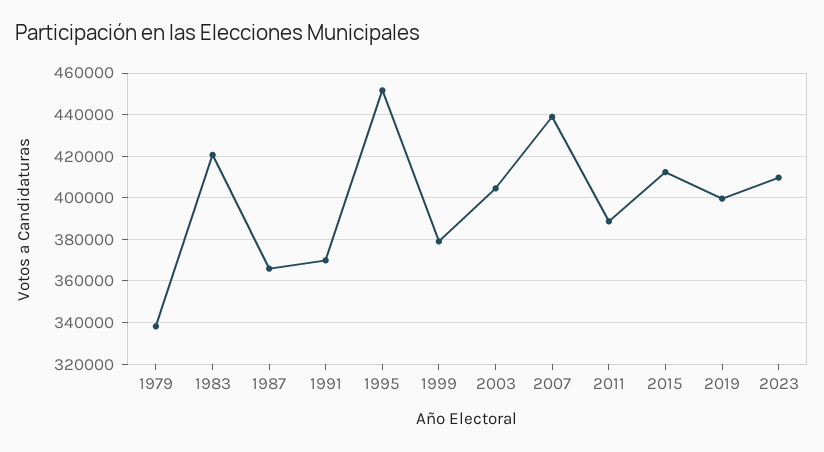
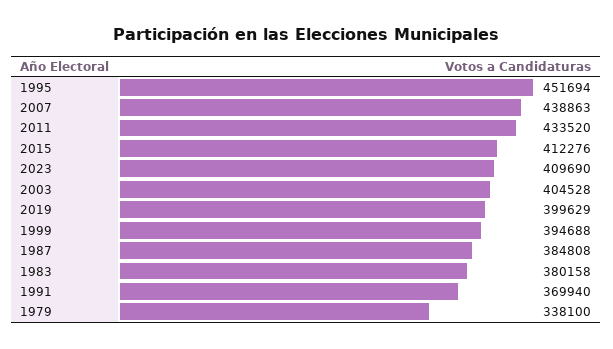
1983: 420000 -> 380158
1987: 365000 -> 384808
1999: 380000 -> 394688
2011: 390000 -> 433520

